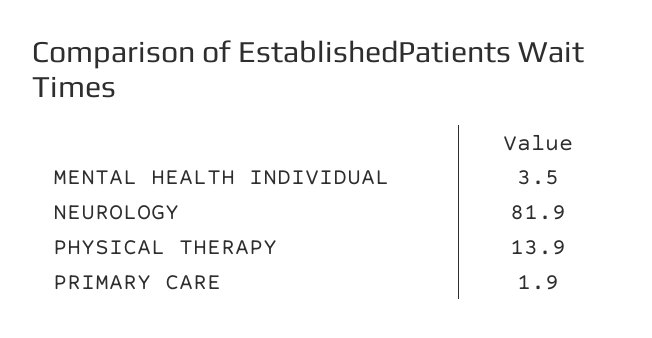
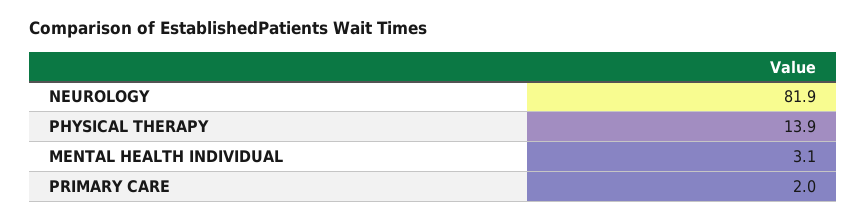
MENTAL HEALTH INDIVIDUAL: 3.5 -> 3.1
PRIMARY CARE: 1.9 -> 2

